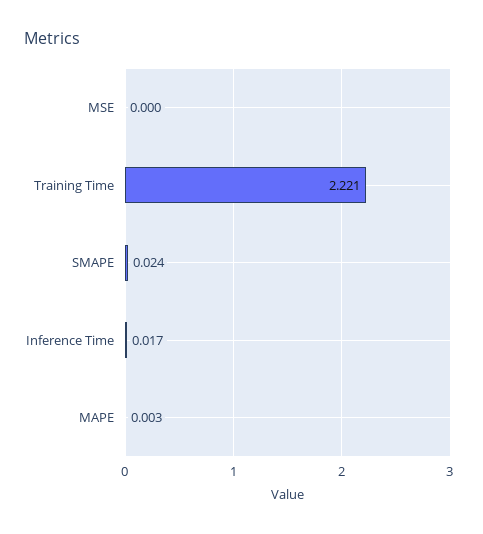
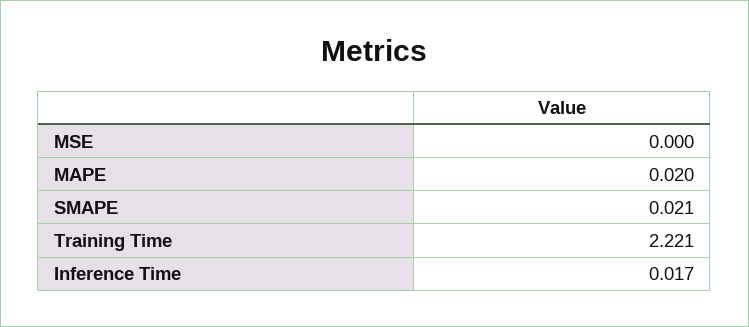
SMAPE: 0.024 -> 0.021
MAPE: 0.003 -> 0.02

